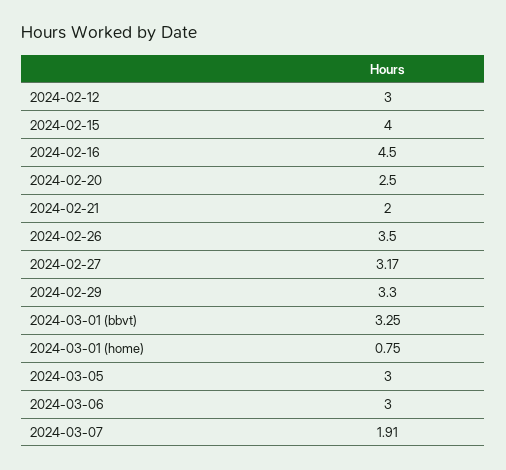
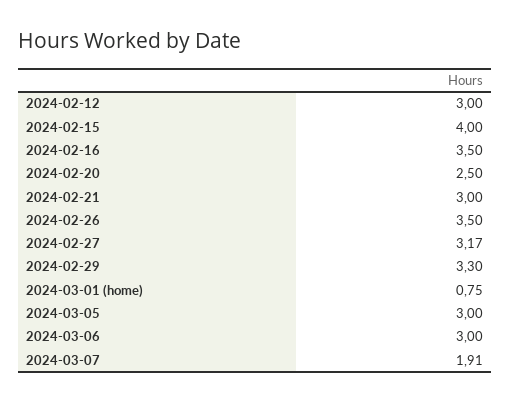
2024-02-16: 4.5 -> 3.5
2024-02-21: 2 -> 3
2024-03-01 (bbvt): 3.25 -> none

